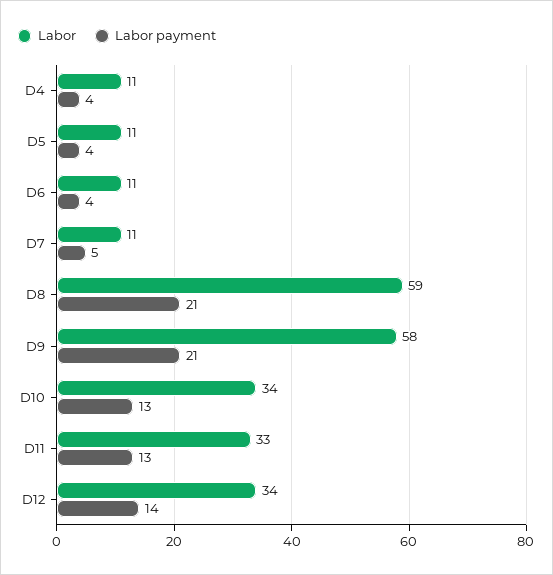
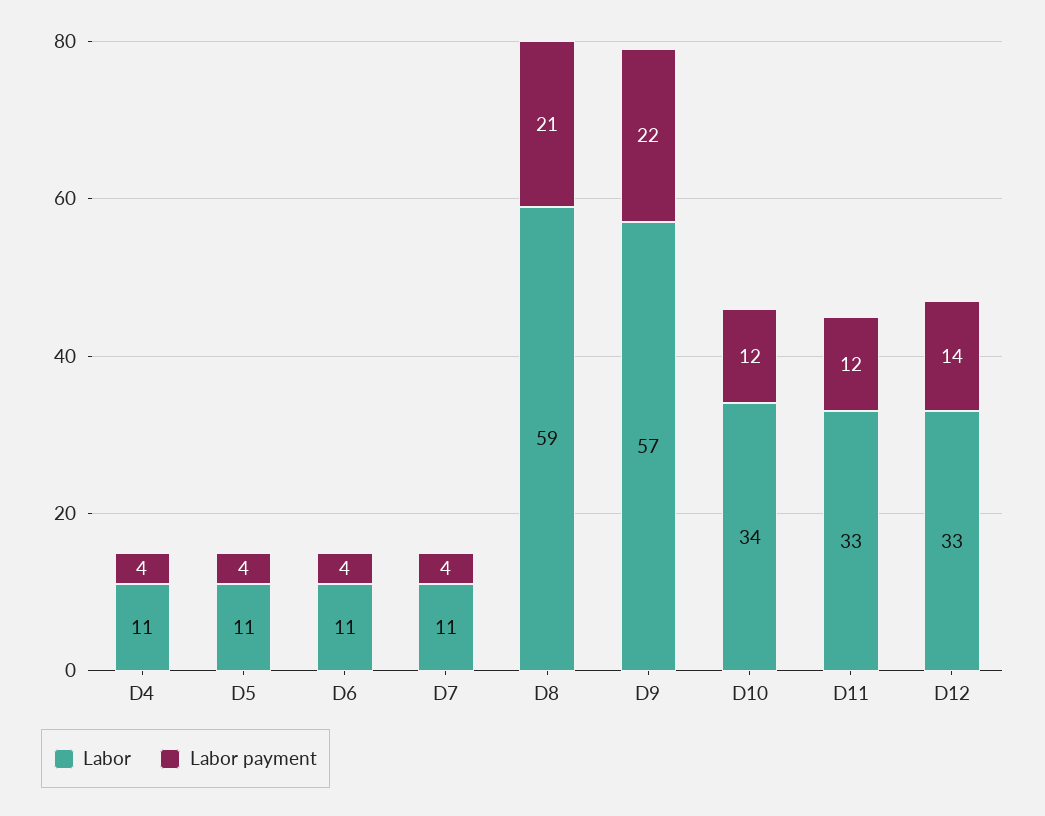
Labor payment, D7: 5 -> 4
Labor, D9: 58 -> 57
Labor payment, D9: 21 -> 22
Labor payment, D10: 13 -> 12
Labor payment, D11: 13 -> 12
Labor, D12: 34 -> 33

